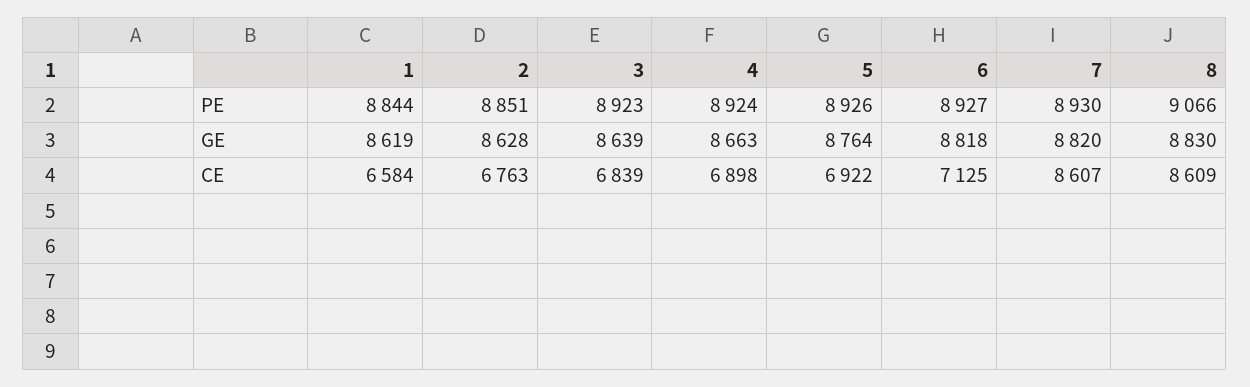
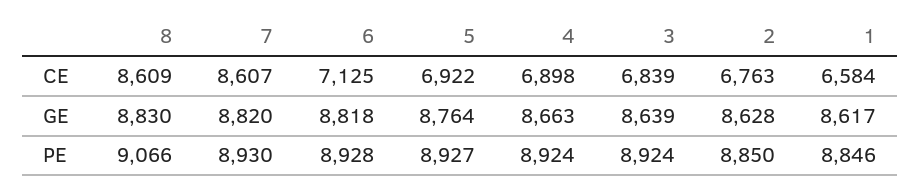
1, PE: 8844 -> 8846
2, PE: 8851 -> 8850
3, PE: 8923 -> 8924
5, PE: 8926 -> 8927
6, PE: 8927 -> 8928
1, GE: 8619 -> 8617

